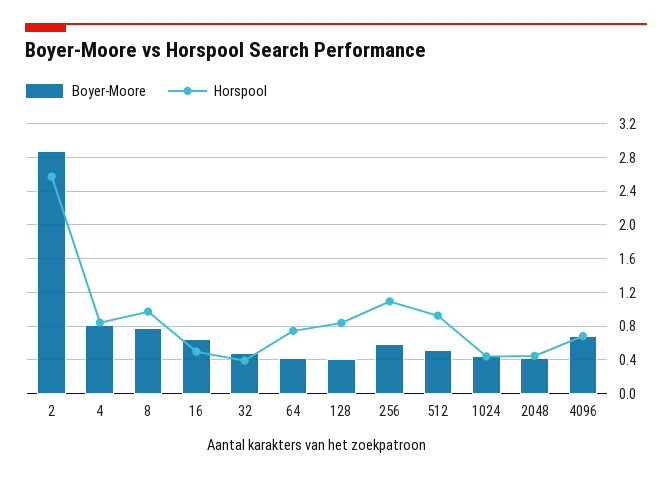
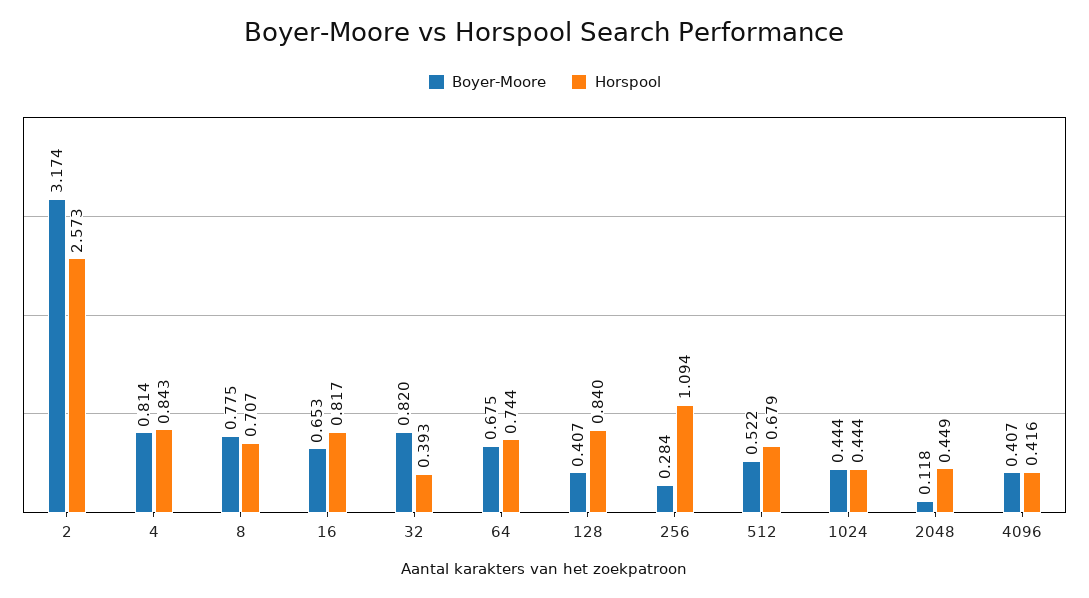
Boyer-Moore, 2: 2.9 -> 3.174
Horspool, 8: 1 -> 0.707
Horspool, 16: 0.5 -> 0.817
Boyer-Moore, 32: 0.5 -> 0.82
Boyer-Moore, 64: 0.4 -> 0.675
Boyer-Moore, 256: 0.6 -> 0.284
Horspool, 512: 0.9 -> 0.679
Boyer-Moore, 2048: 0.4 -> 0.118
Boyer-Moore, 4096: 0.7 -> 0.407
Horspool, 4096: 0.7 -> 0.416

